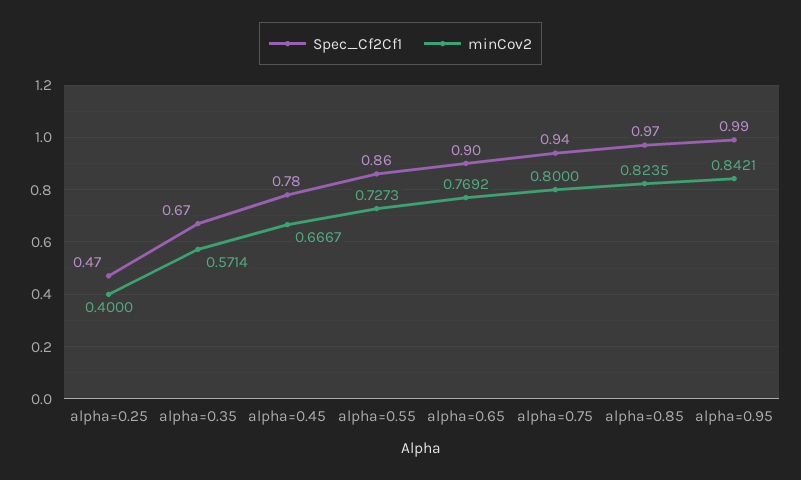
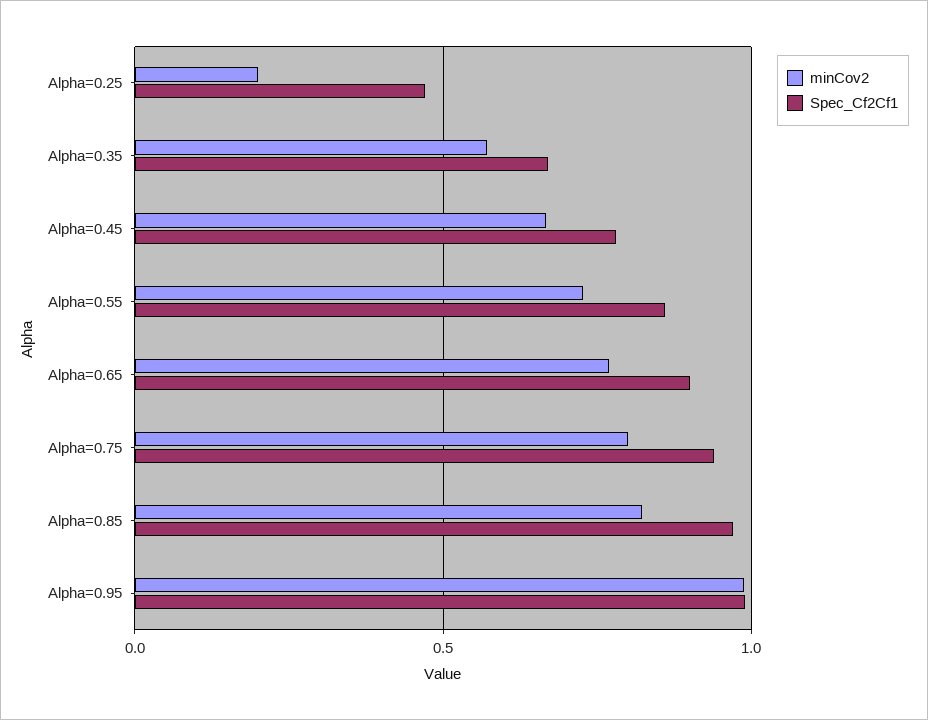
minCov2, alpha=0.25: 0.4 -> 0.2
minCov2, alpha=0.95: 0.8421 -> 1

